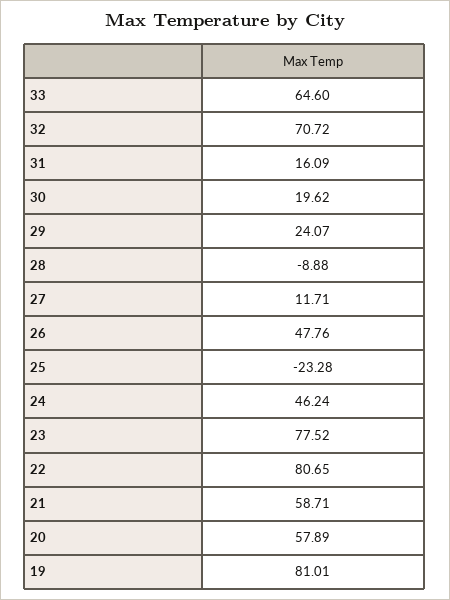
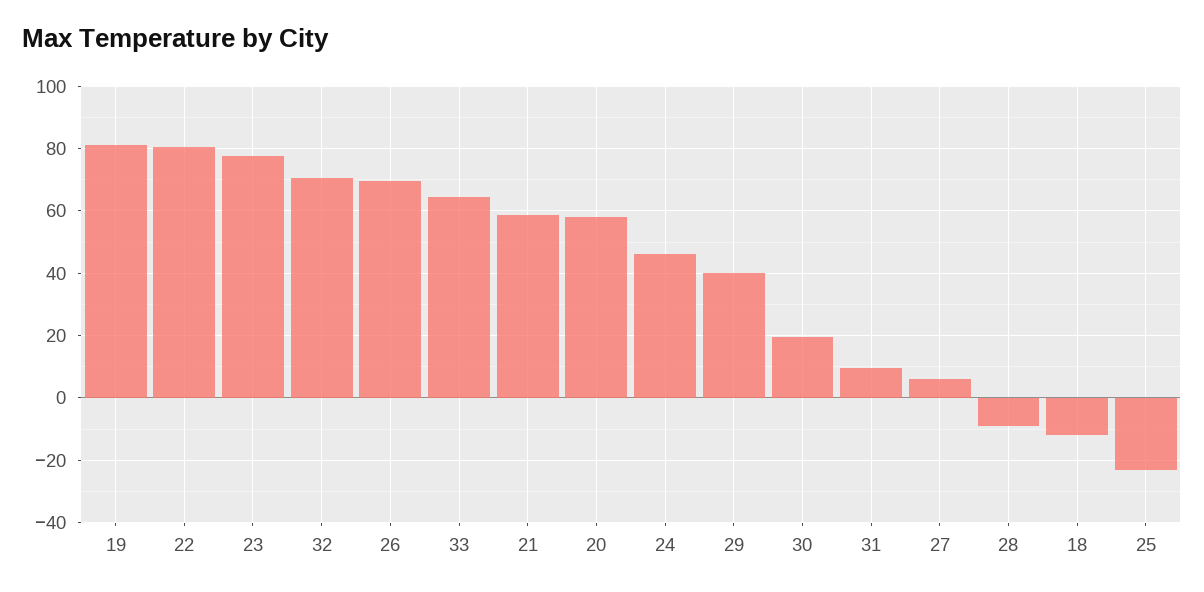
31: 16.09 -> 10
29: 24.07 -> 40
27: 11.71 -> 6
26: 47.76 -> 70
18: none -> -12

